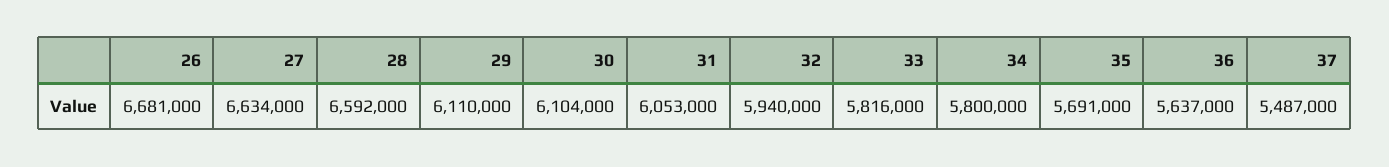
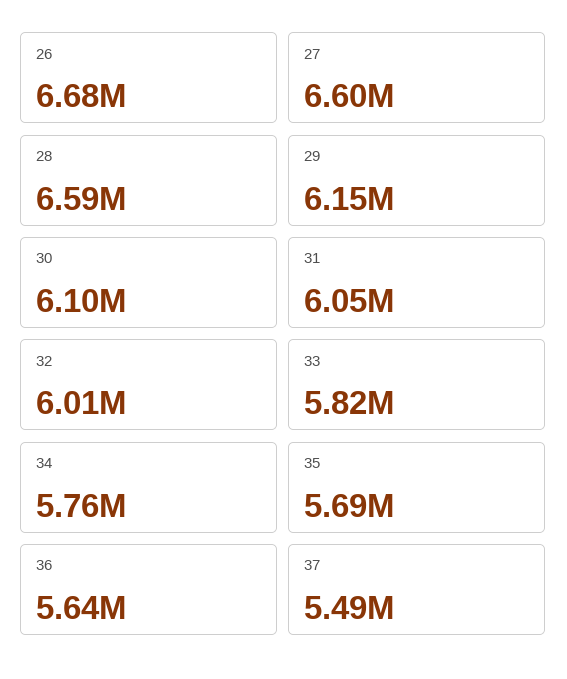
27: 6634000 -> 6600000
29: 6110000 -> 6150000
32: 5940000 -> 6010000
34: 5800000 -> 5760000

